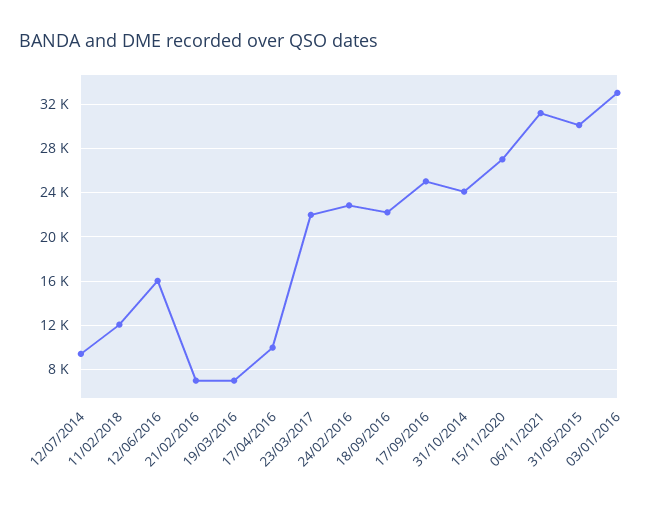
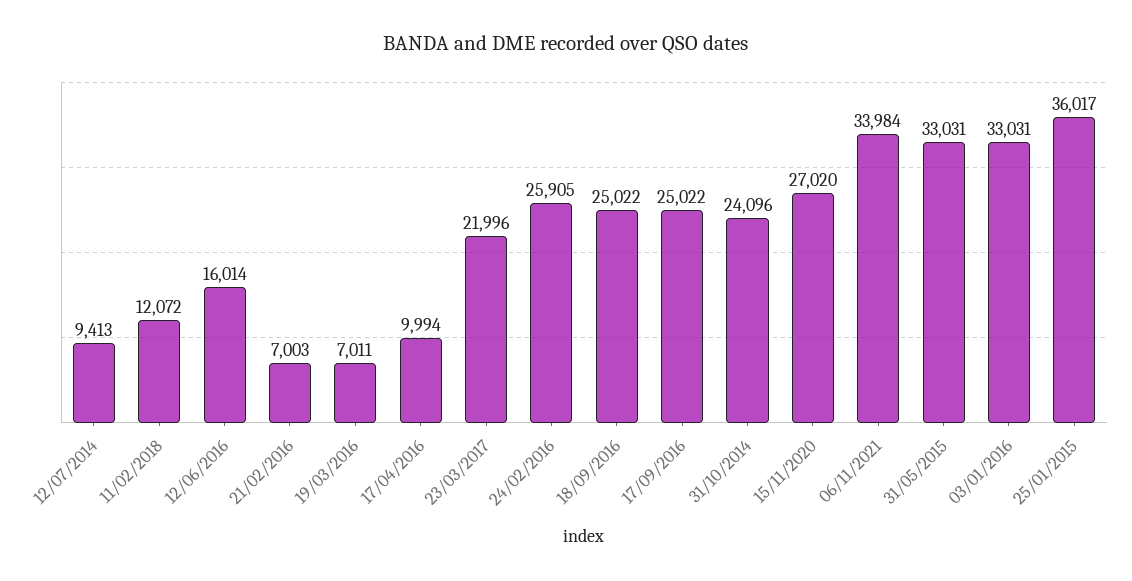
24/02/2016: 23000 -> 25905
18/09/2016: 22000 -> 25022
06/11/2021: 31000 -> 33984
31/05/2015: 30000 -> 33031
25/01/2015: none -> 36017

